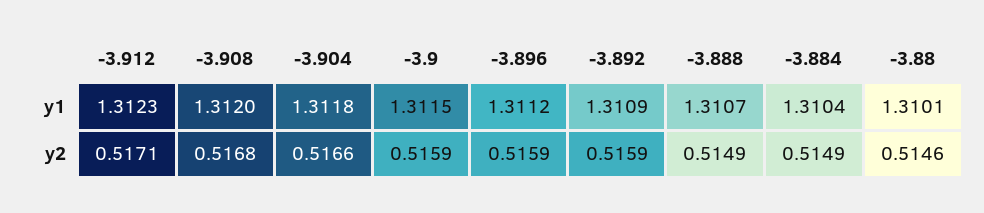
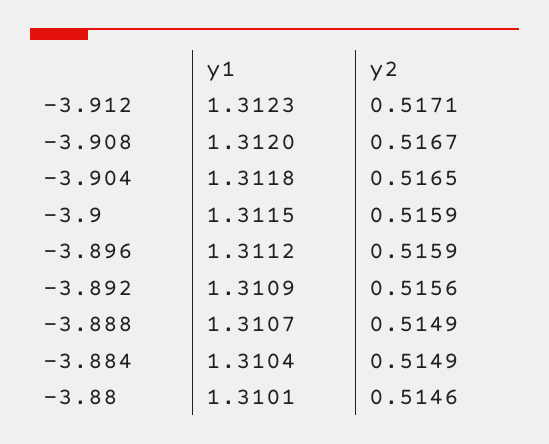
-3.908, y2: 0.5168 -> 0.5167
-3.904, y2: 0.5166 -> 0.5165
-3.892, y2: 0.5159 -> 0.5156

